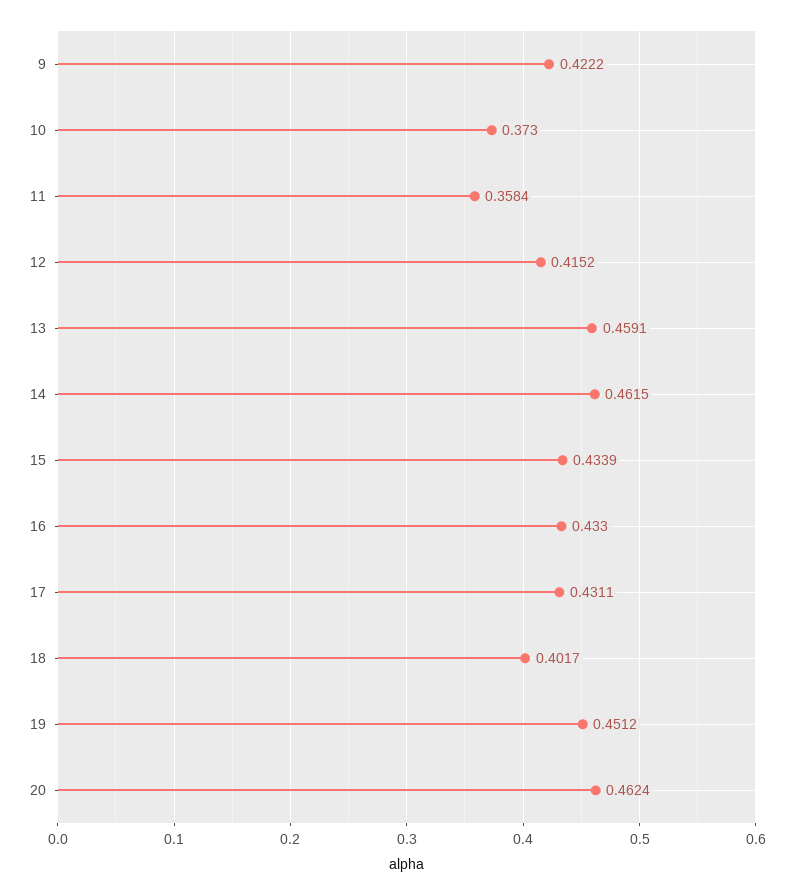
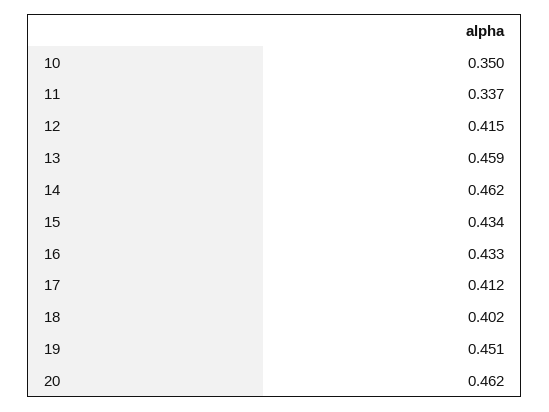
9: 0.4222 -> none
10: 0.373 -> 0.35
11: 0.3584 -> 0.337
17: 0.4311 -> 0.412

